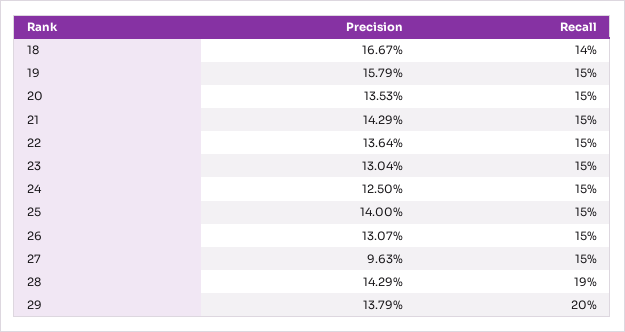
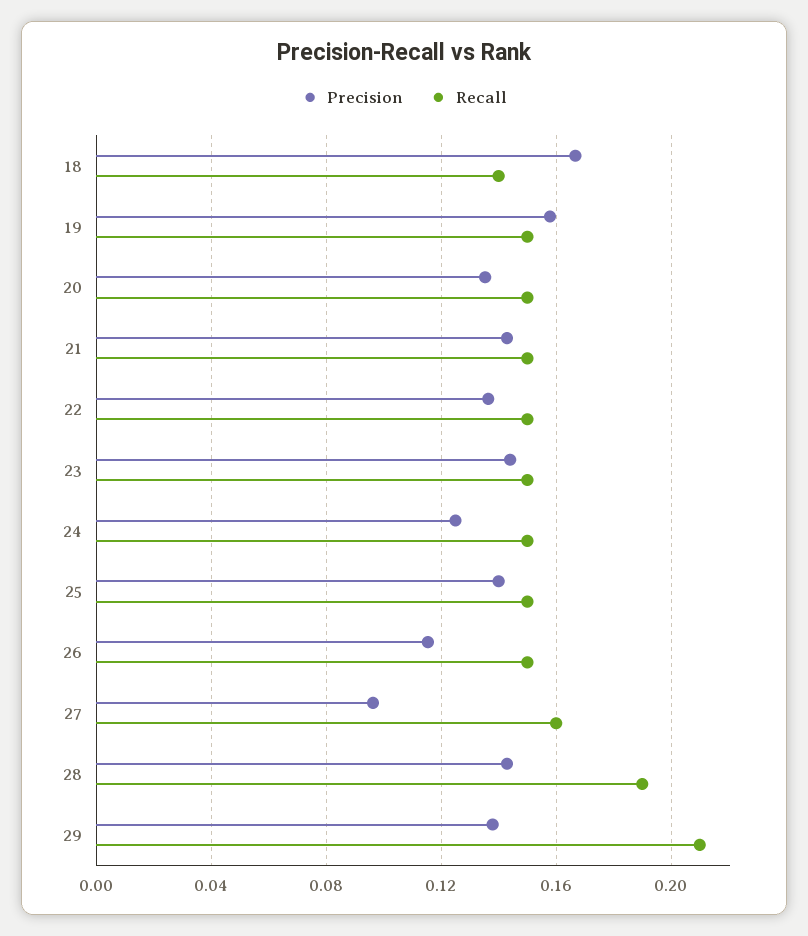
Precision, 23: 0.1304 -> 0.145
Precision, 26: 0.1307 -> 0.115
Recall, 27: 0.15 -> 0.16
Recall, 29: 0.2 -> 0.21

